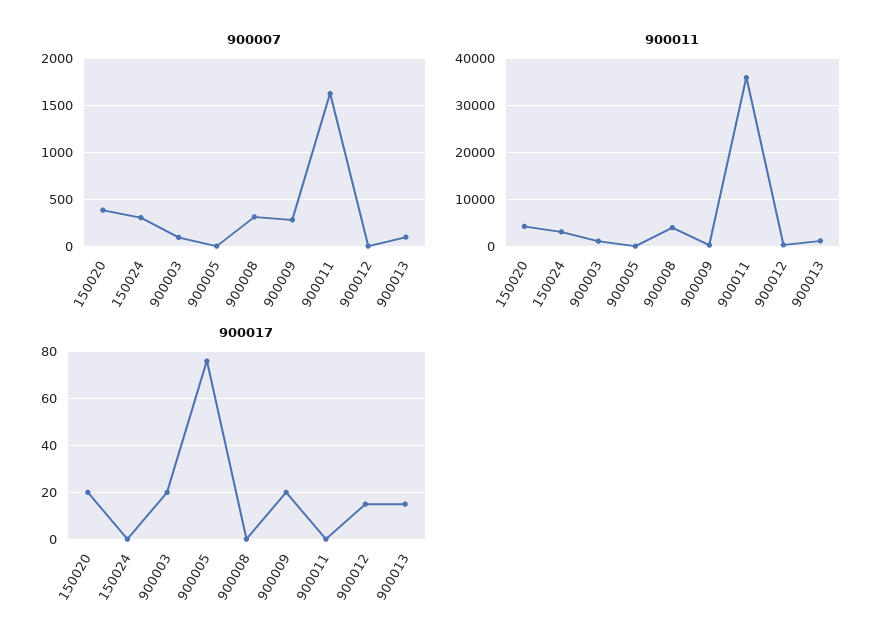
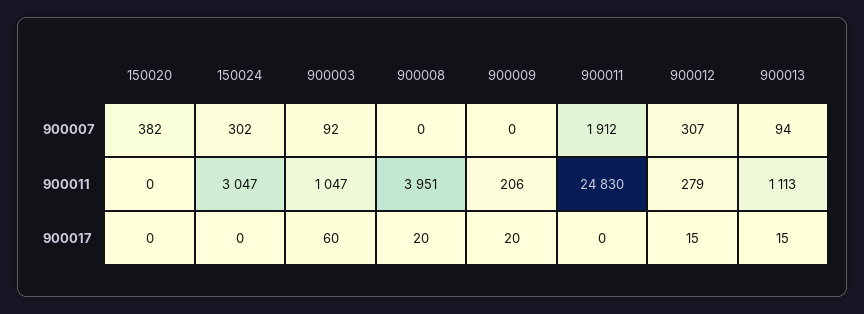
900007, 900005: 0 -> none
900007, 900008: 300 -> 0
900007, 900009: 300 -> 0
900007, 900011: 1600 -> 1912
900007, 900012: 0 -> 307
900011, 150020: 4000 -> 0
900011, 900005: 0 -> none
900011, 900011: 36000 -> 24830
900017, 150020: 20 -> 0
900017, 900003: 20 -> 60
900017, 900005: 75 -> none
900017, 900008: 0 -> 20

